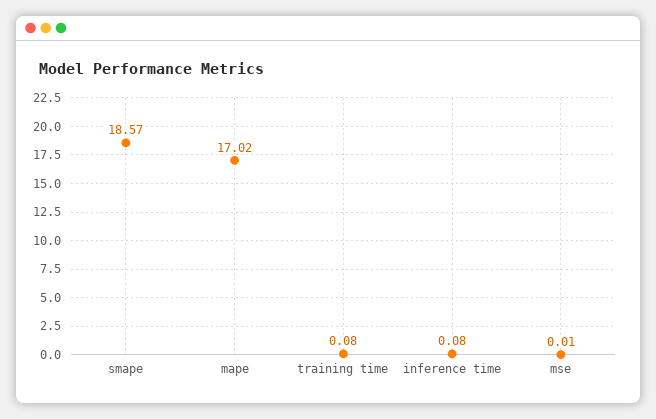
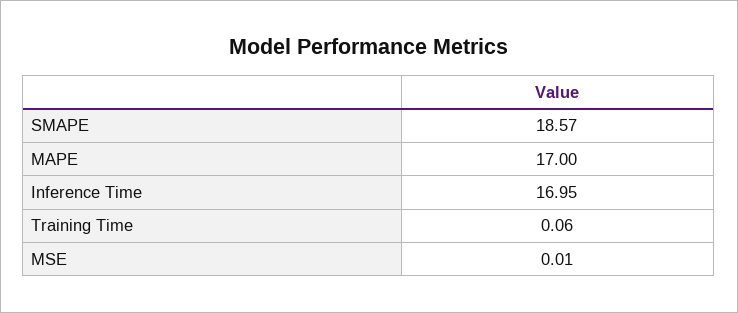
mape: 17.02 -> 17
training time: 0.08 -> 0.06
inference time: 0.08 -> 16.95

